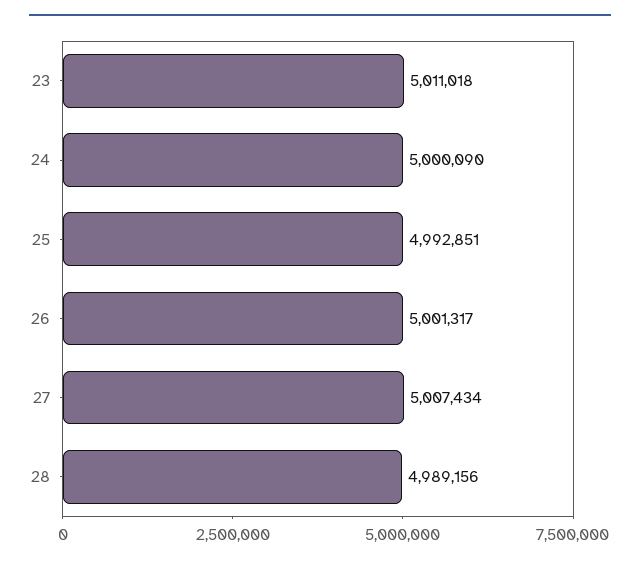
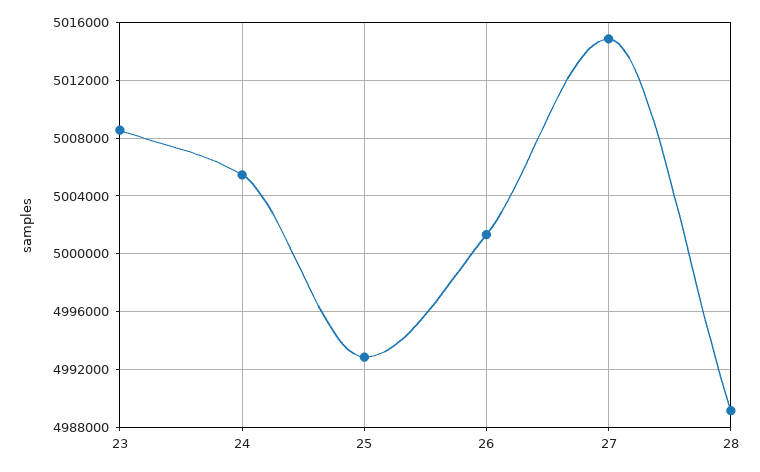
23: 5011018 -> 5008500
24: 5000090 -> 5005500
27: 5007434 -> 5015000

